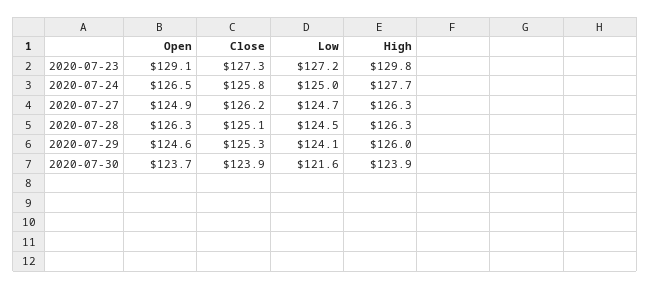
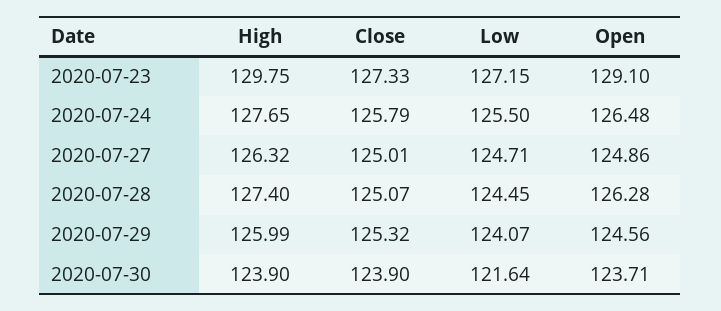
Low, 2020-07-24: 125 -> 125.5
Close, 2020-07-27: 126.2 -> 125.01
High, 2020-07-28: 126.3 -> 127.4

